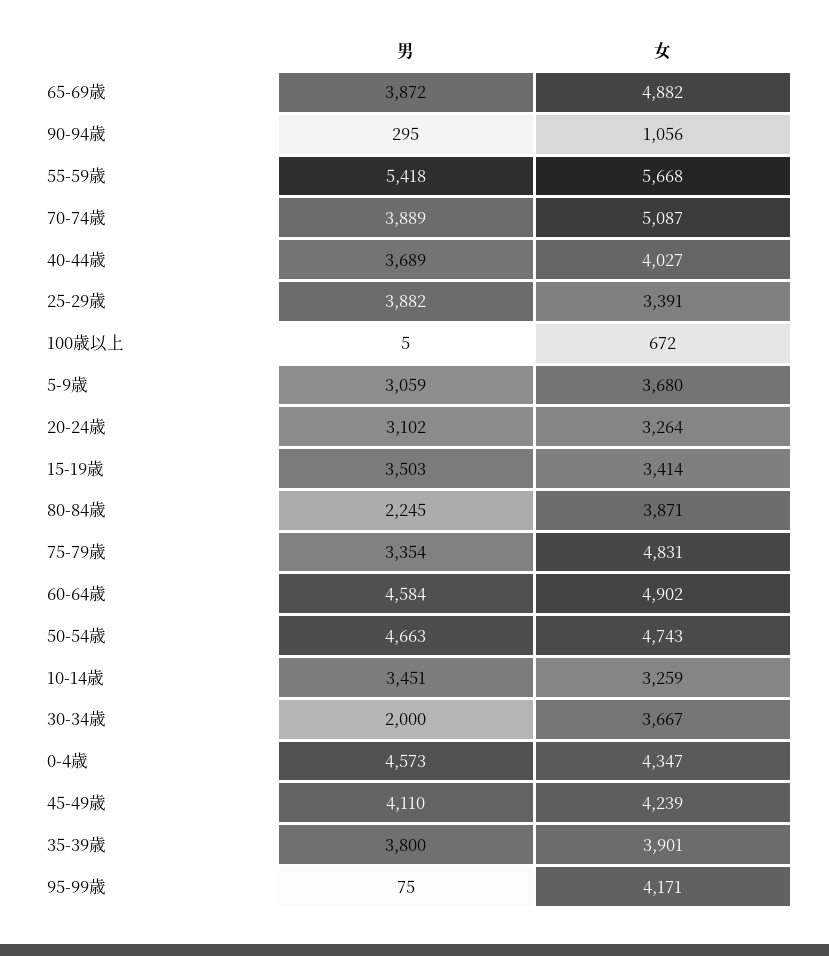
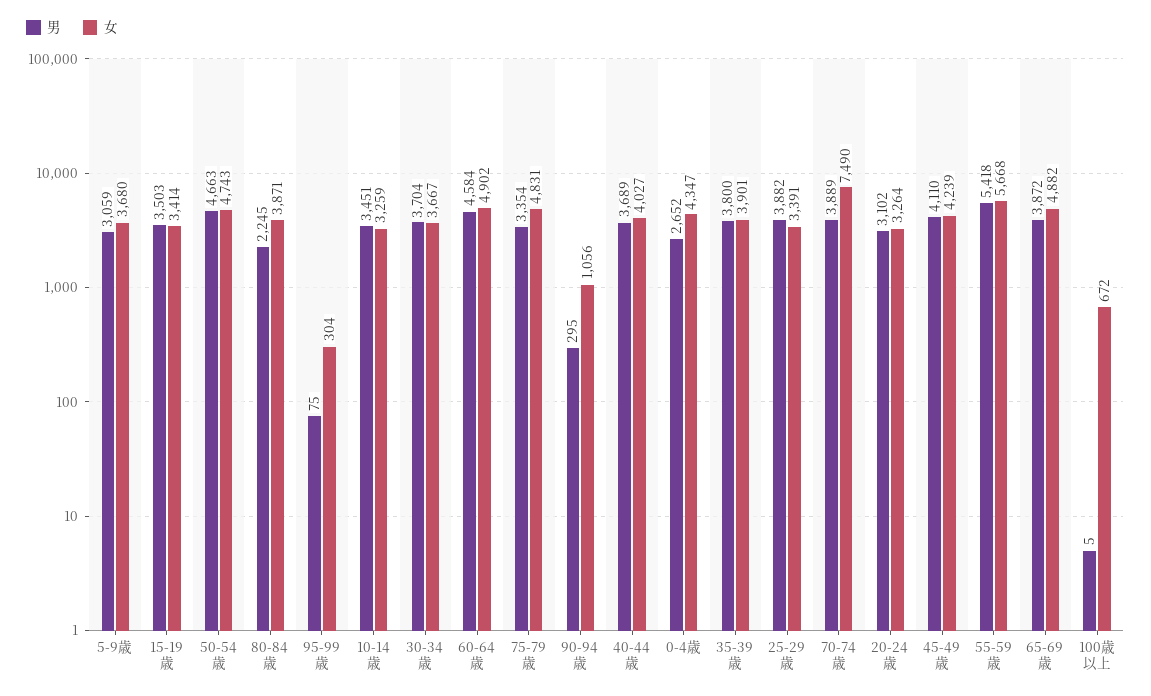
女, 70-74歳: 5087 -> 7490
男, 30-34歳: 2000 -> 3704
男, 0-4歳: 4573 -> 2652
女, 95-99歳: 4171 -> 304

